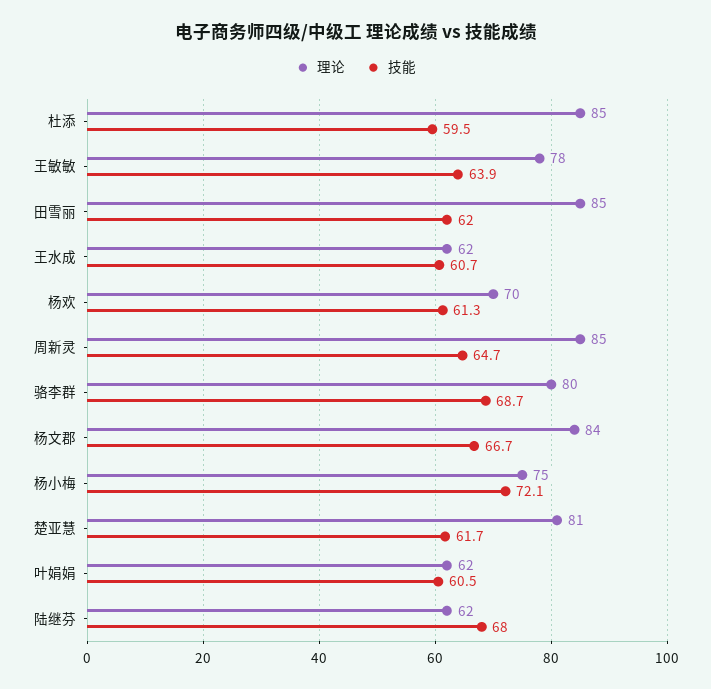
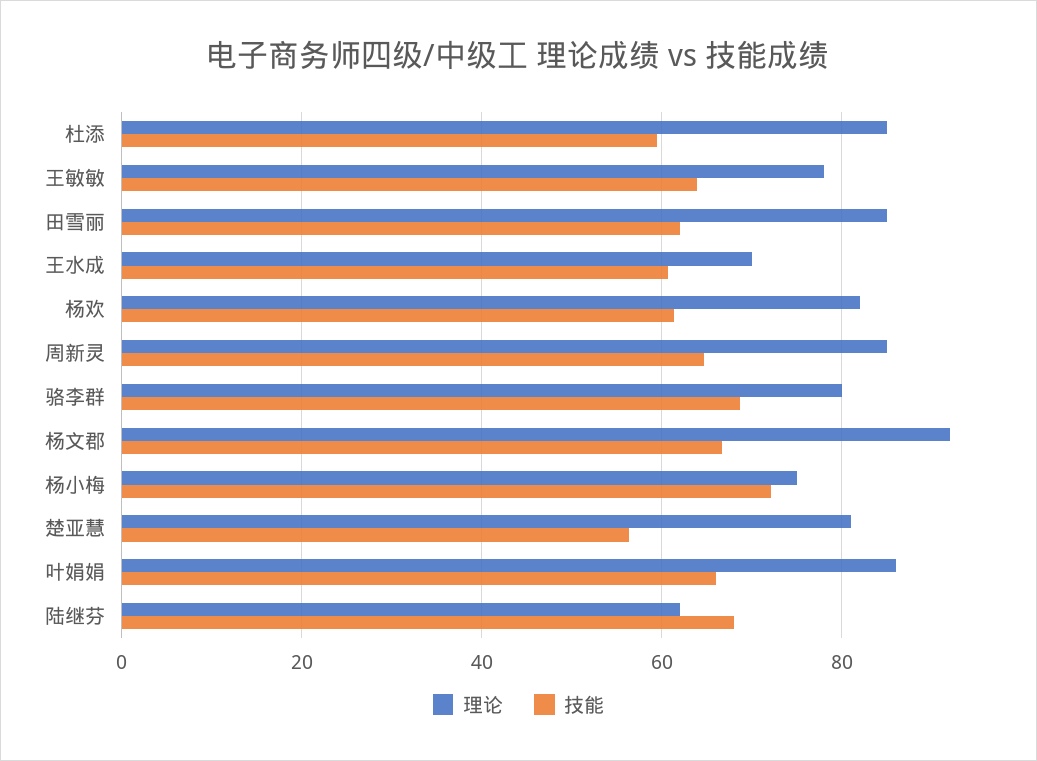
理论, 王水成: 62 -> 70
理论, 杨欢: 70 -> 82
理论, 杨文郡: 84 -> 92
技能, 楚亚慧: 61.7 -> 56
理论, 叶娟娟: 62 -> 86
技能, 叶娟娟: 60.5 -> 66

